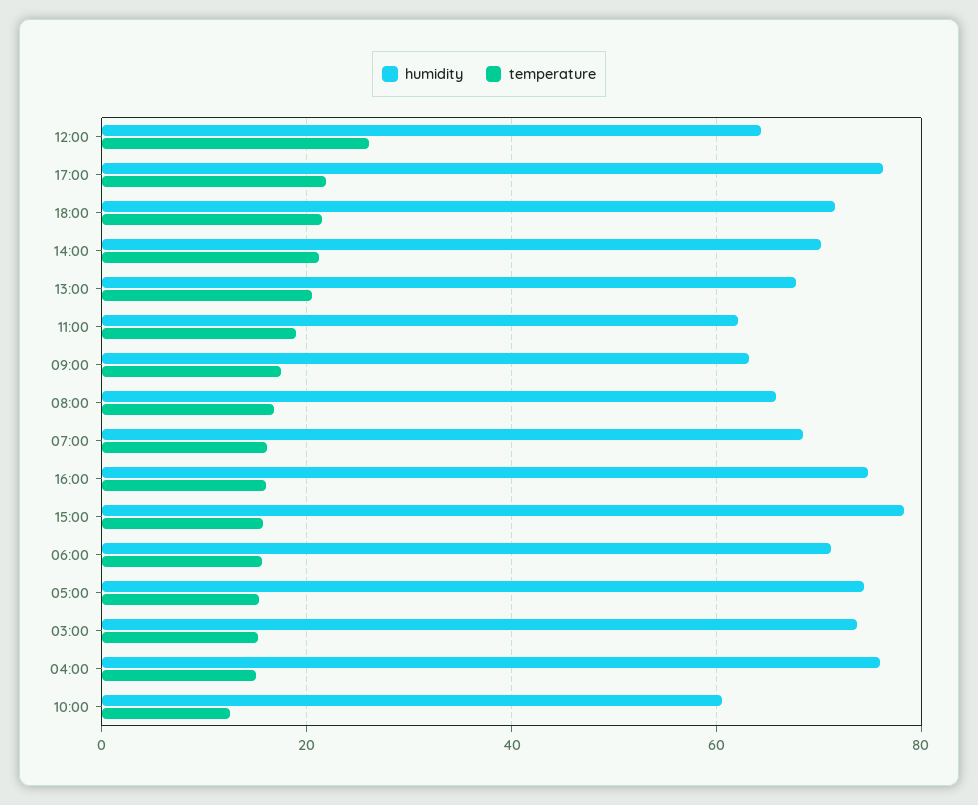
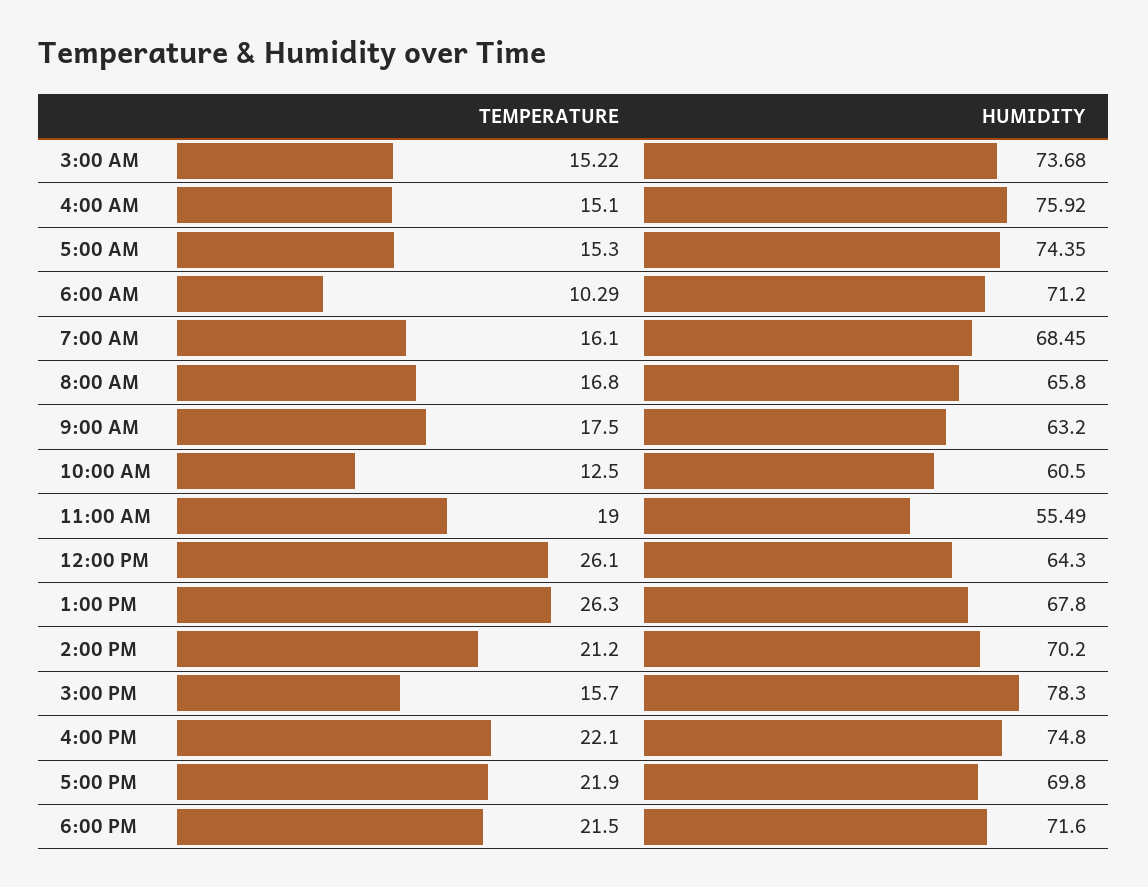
humidity, 17:00: 76 -> 69.8
temperature, 13:00: 20 -> 26.3
humidity, 11:00: 62 -> 55.49
temperature, 16:00: 16 -> 22.1
temperature, 06:00: 16 -> 10.29

